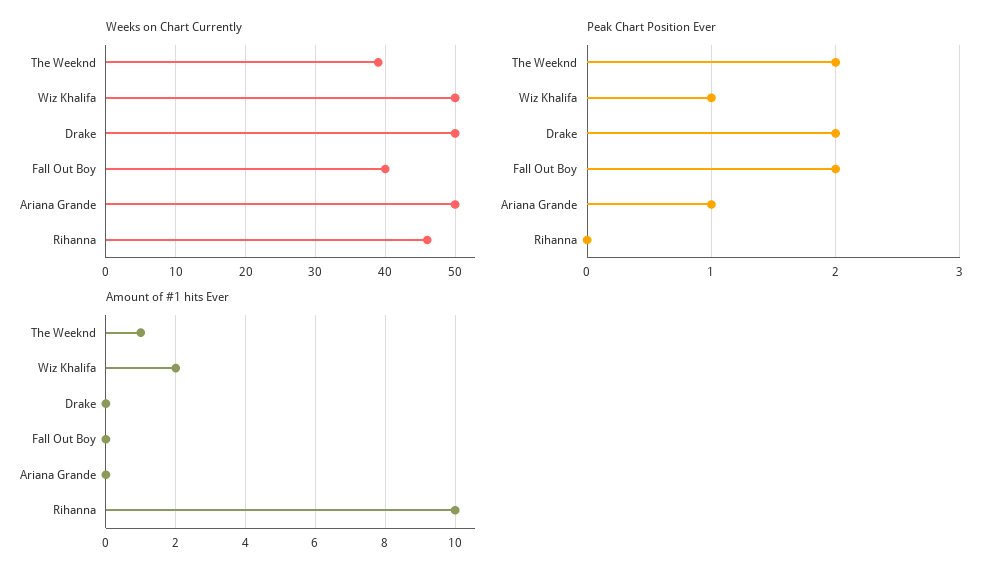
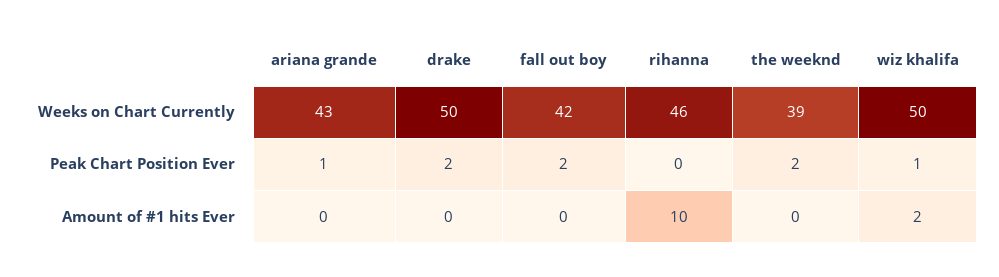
Weeks on Chart Currently, Fall Out Boy: 40 -> 42
Weeks on Chart Currently, Ariana Grande: 50 -> 43
Amount of #1 hits Ever, The Weeknd: 1 -> 0

